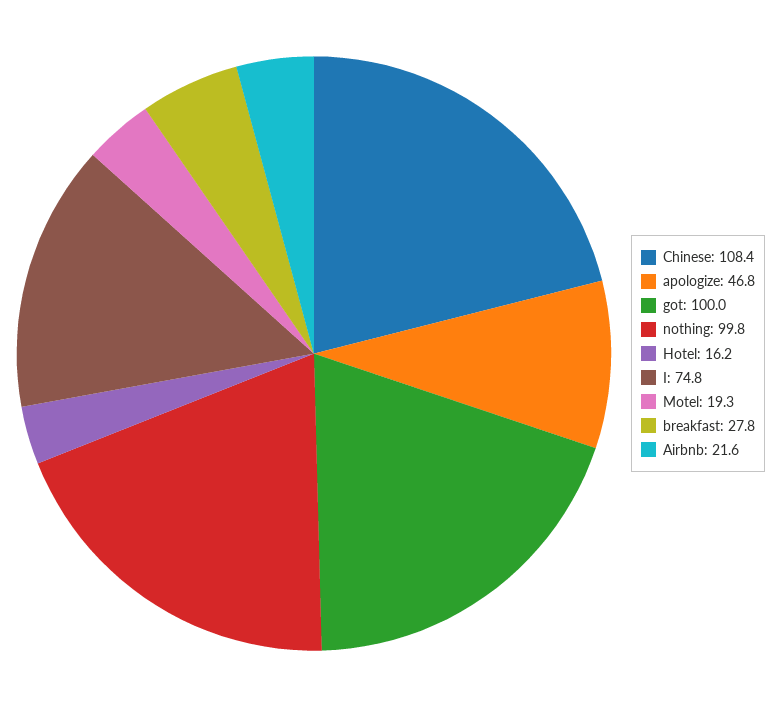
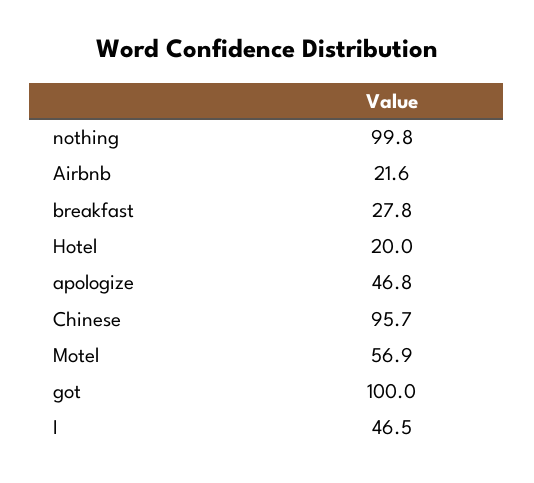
Chinese: 108.4 -> 95.7
Hotel: 16.2 -> 20
I: 74.8 -> 46.5
Motel: 19.3 -> 56.9

